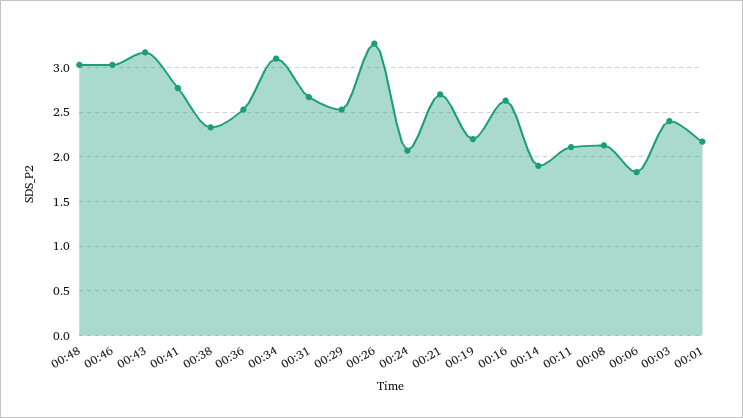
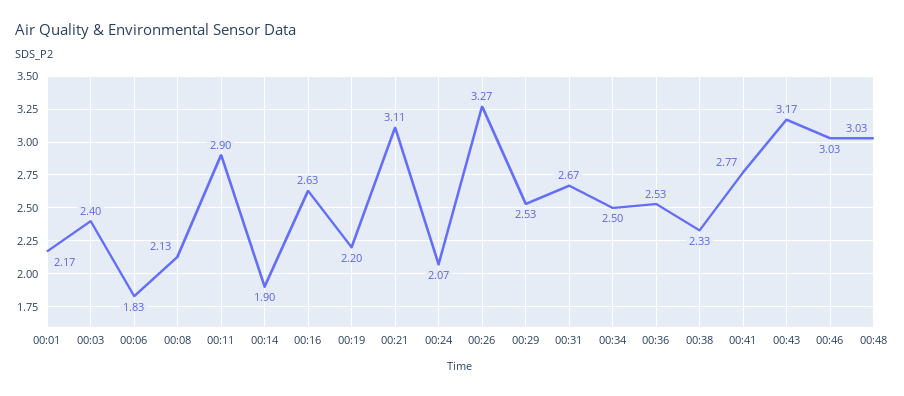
00:34: 3.1 -> 2.5
00:21: 2.7 -> 3.11
00:11: 2.1 -> 2.9

